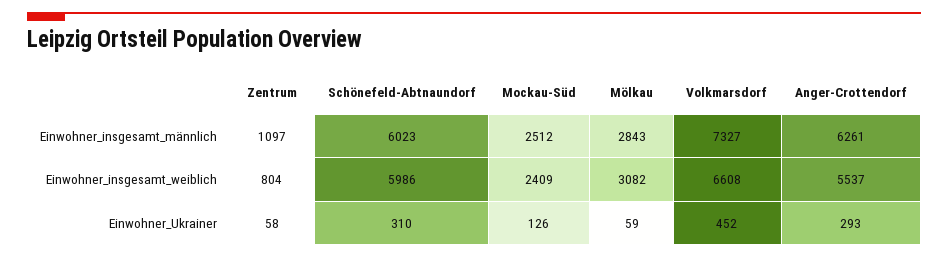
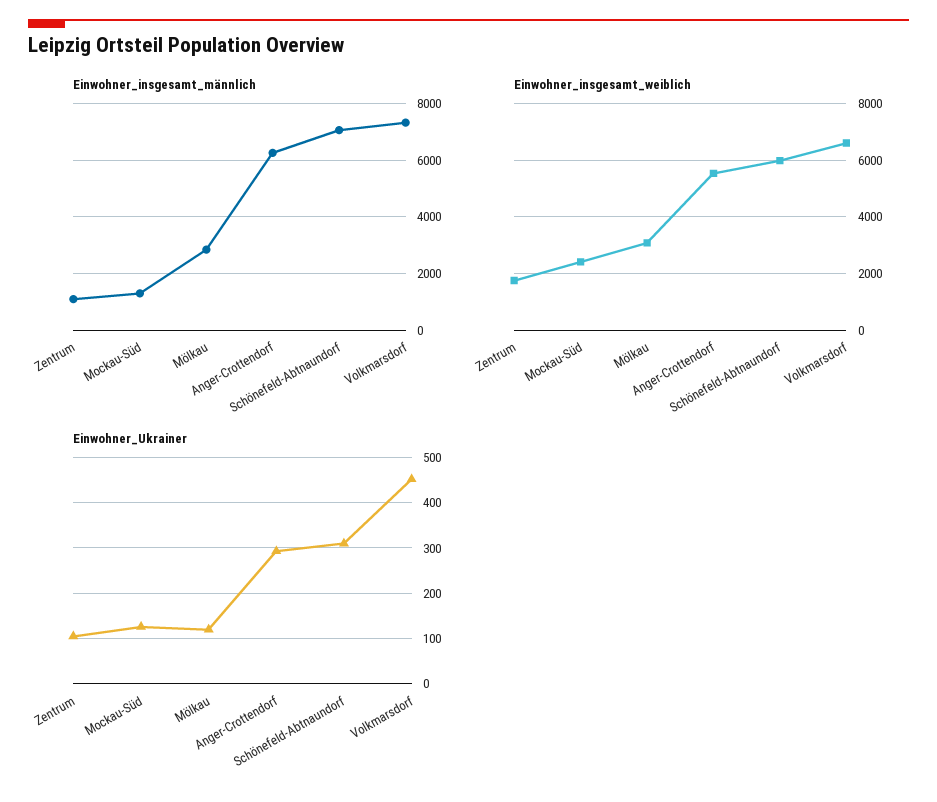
Einwohner_insgesamt_männlich, Schönefeld-Abtnaundorf: 6023 -> 7000
Einwohner_insgesamt_männlich, Mockau-Süd: 2512 -> 1250
Einwohner_insgesamt_weiblich, Zentrum: 804 -> 1750
Einwohner_Ukrainer, Zentrum: 58 -> 100
Einwohner_Ukrainer, Mölkau: 59 -> 120

